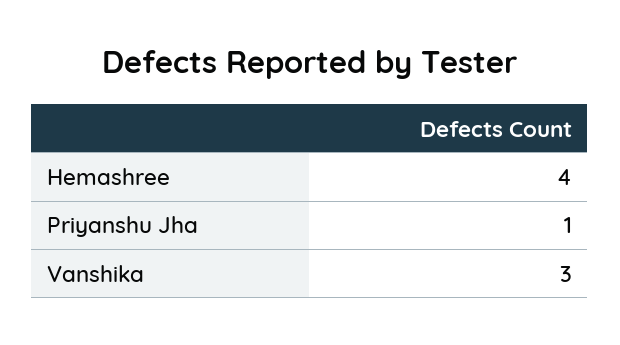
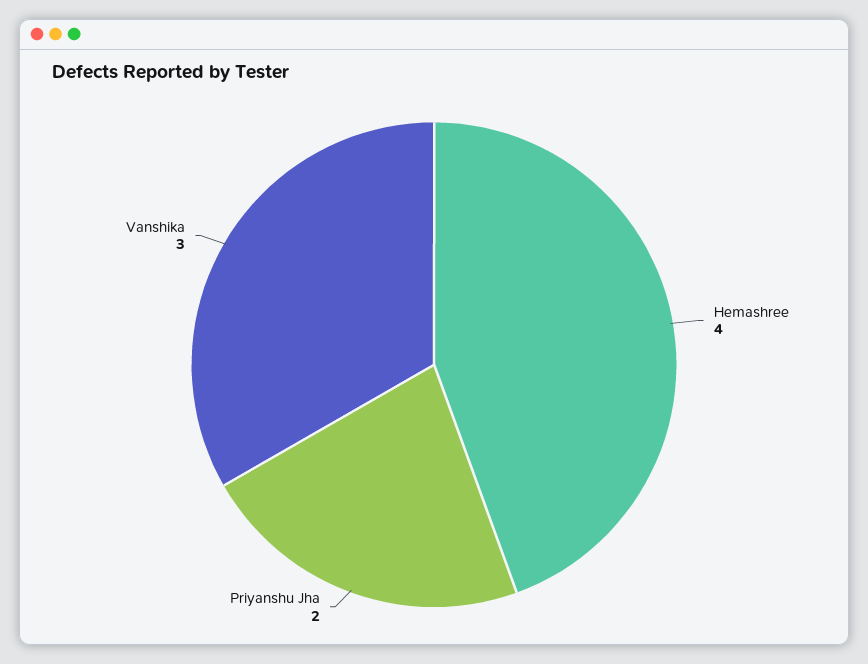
Priyanshu Jha: 1 -> 2

